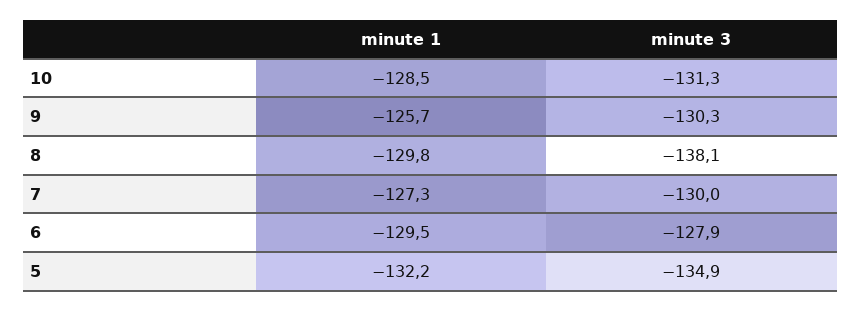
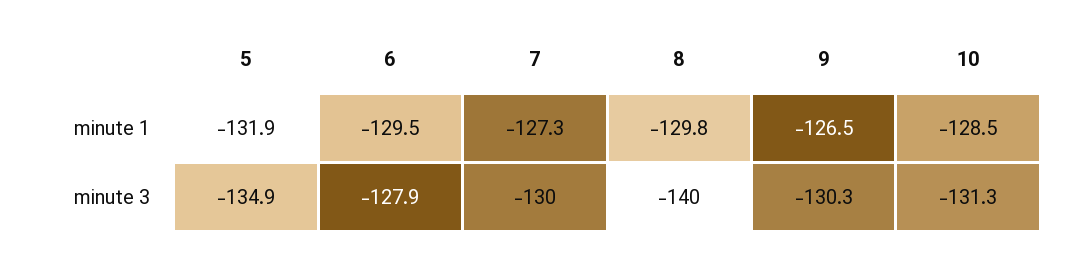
minute 1, 9: -125.7 -> -126.5
minute 3, 8: -138.1 -> -140
minute 1, 5: -132.2 -> -131.9

